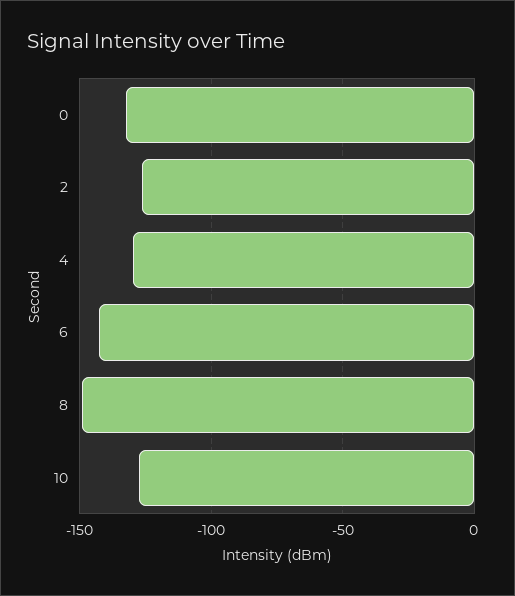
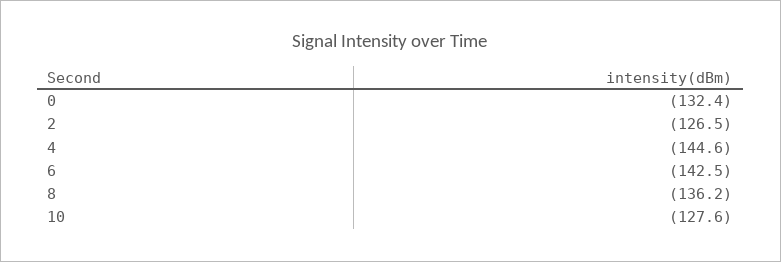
4: -130 -> -144.6
8: -150 -> -136.2

